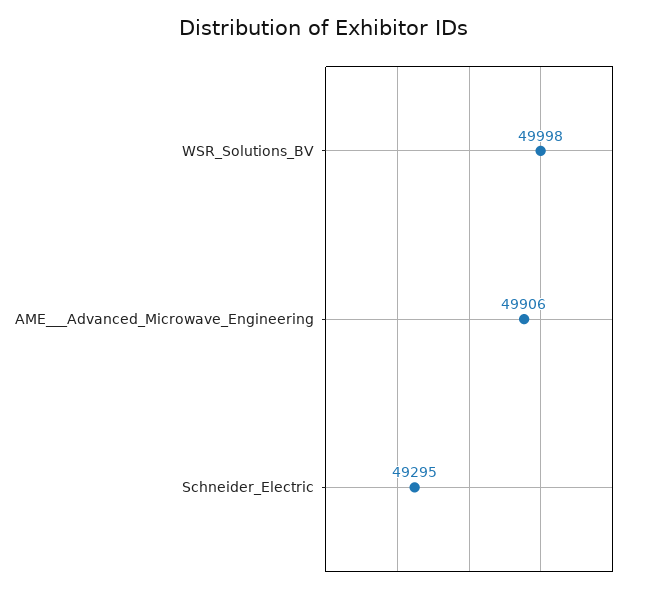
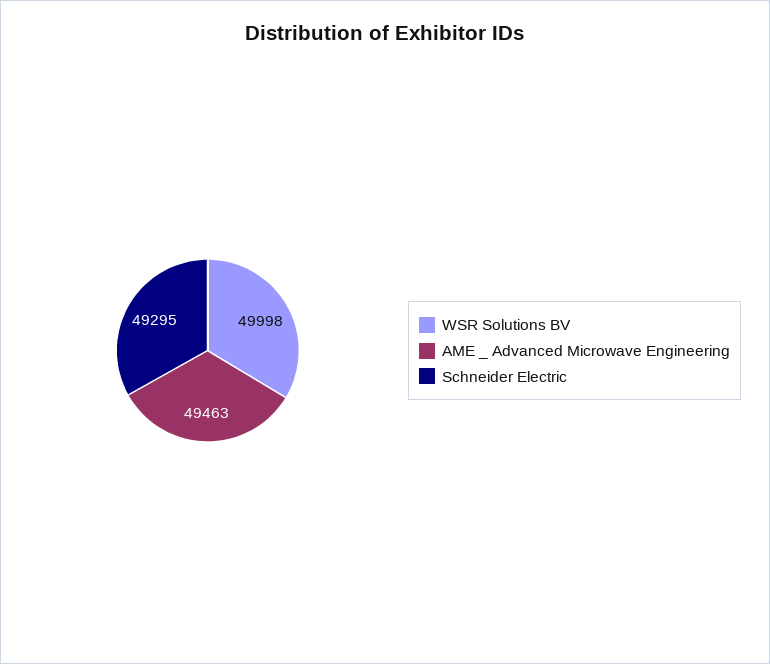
AME___Advanced_Microwave_Engineering: 49906 -> 49463

